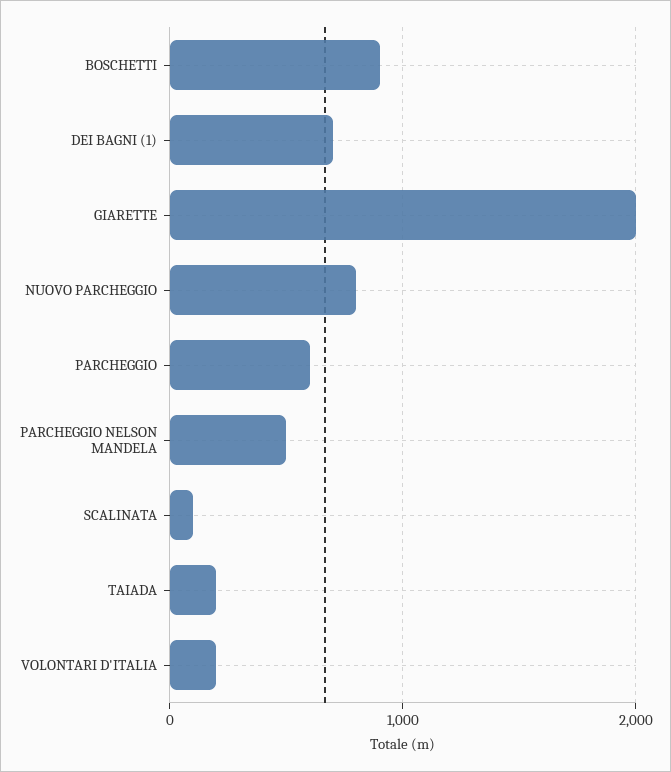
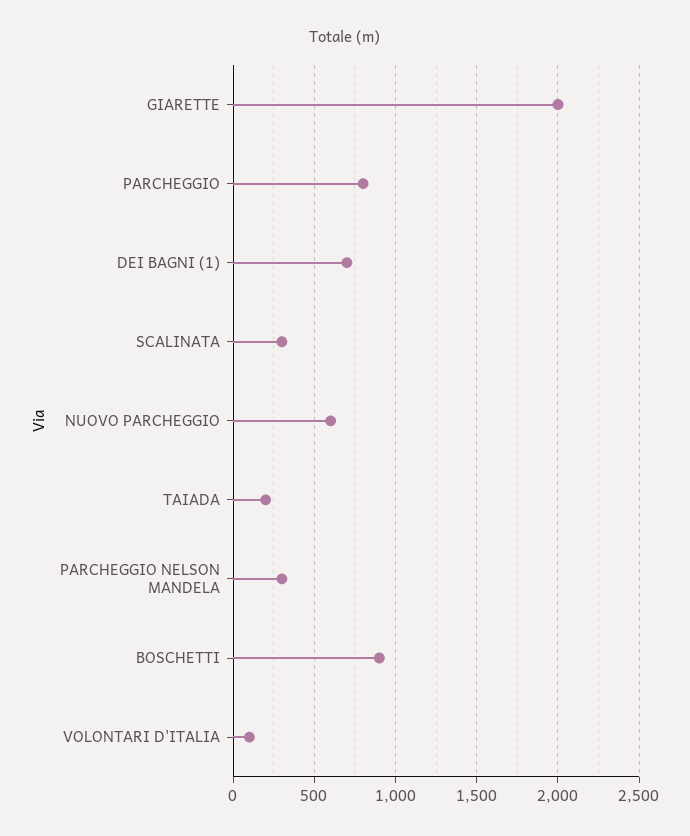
NUOVO PARCHEGGIO: 800 -> 600
PARCHEGGIO: 600 -> 800
PARCHEGGIO NELSON MANDELA: 500 -> 300
SCALINATA: 100 -> 300
VOLONTARI D'ITALIA: 200 -> 100

